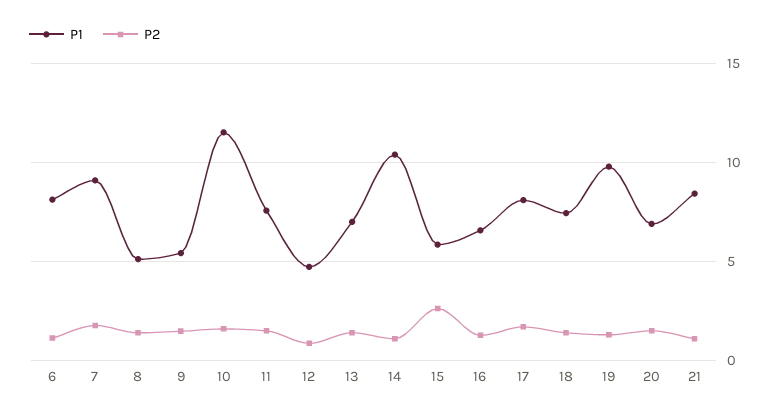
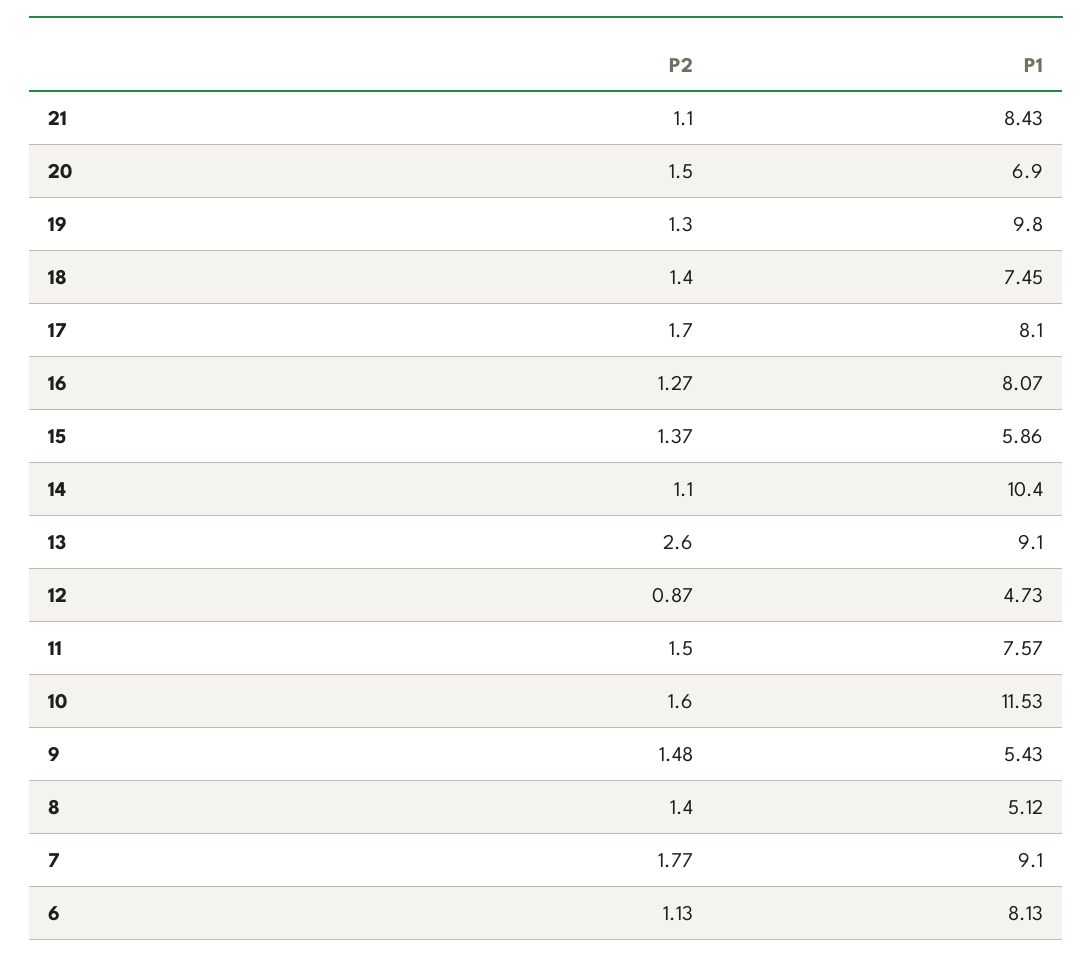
P1, 13: 7 -> 9.1
P2, 13: 1.5 -> 2.6
P2, 15: 2.5 -> 1.37
P1, 16: 6.5 -> 8.07

